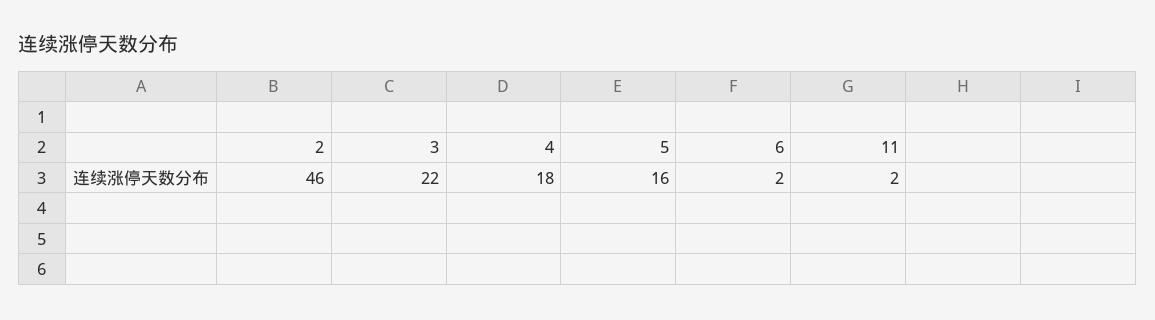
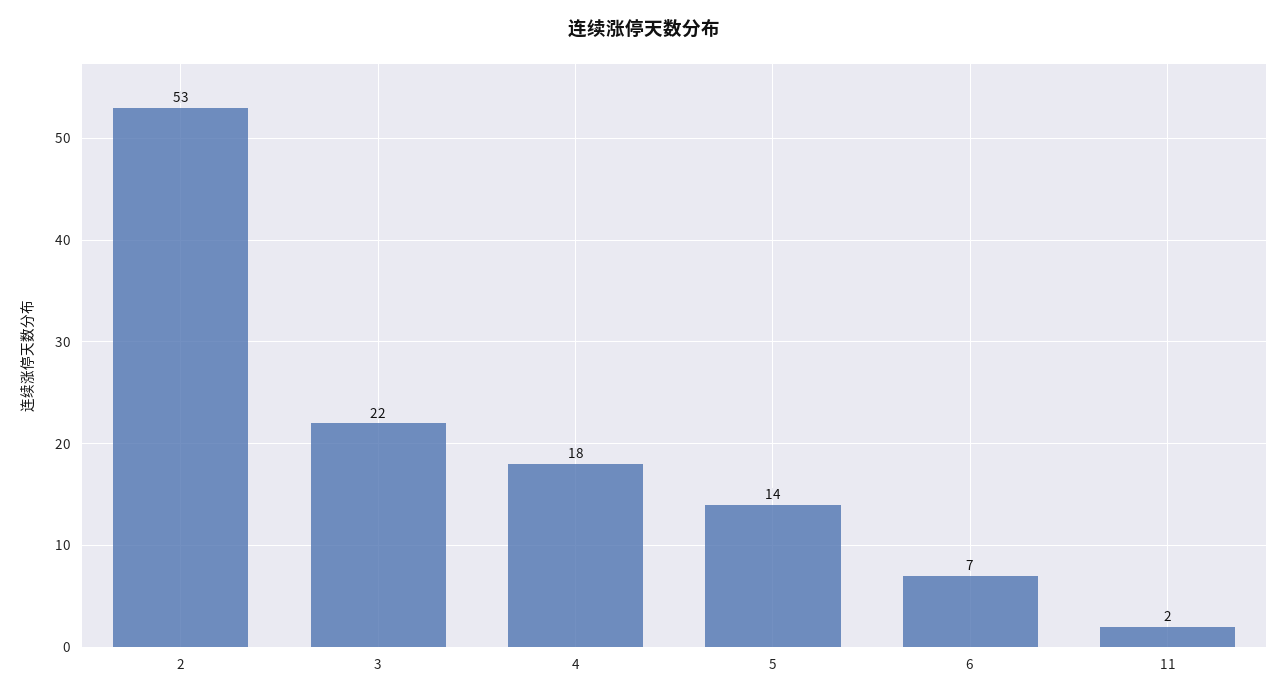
2: 46 -> 53
5: 16 -> 14
6: 2 -> 7

